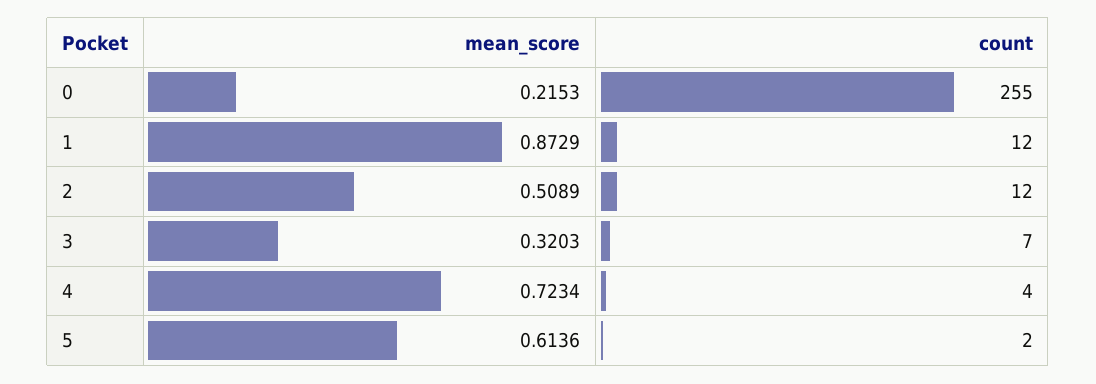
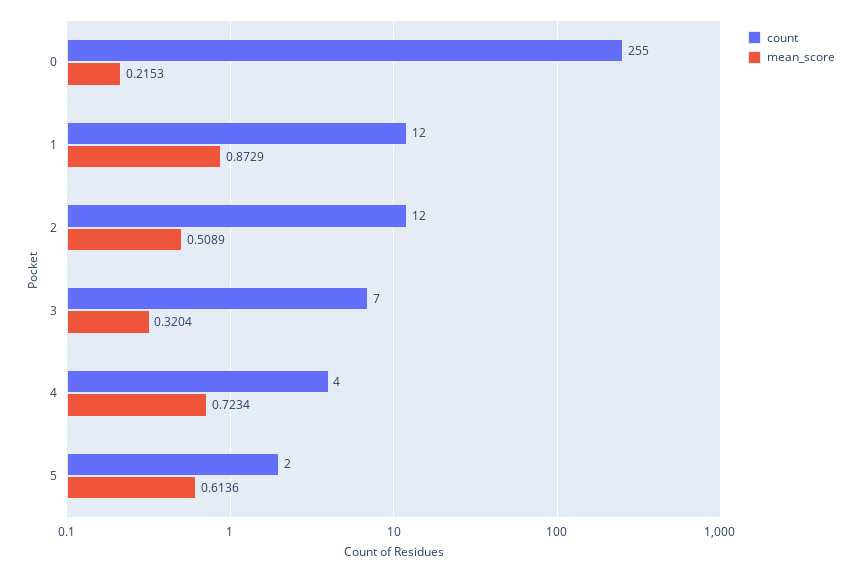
mean_score, 3: 0.3203 -> 0.3204

